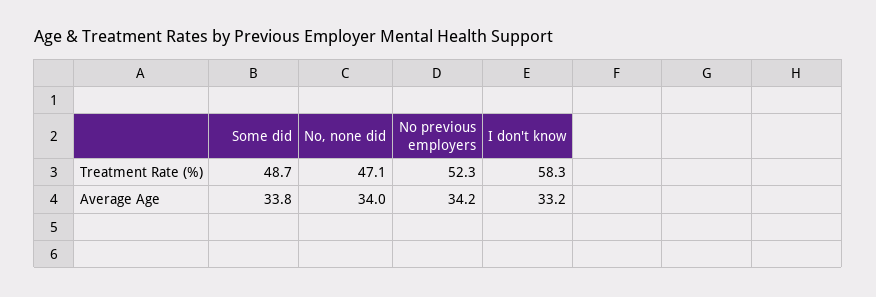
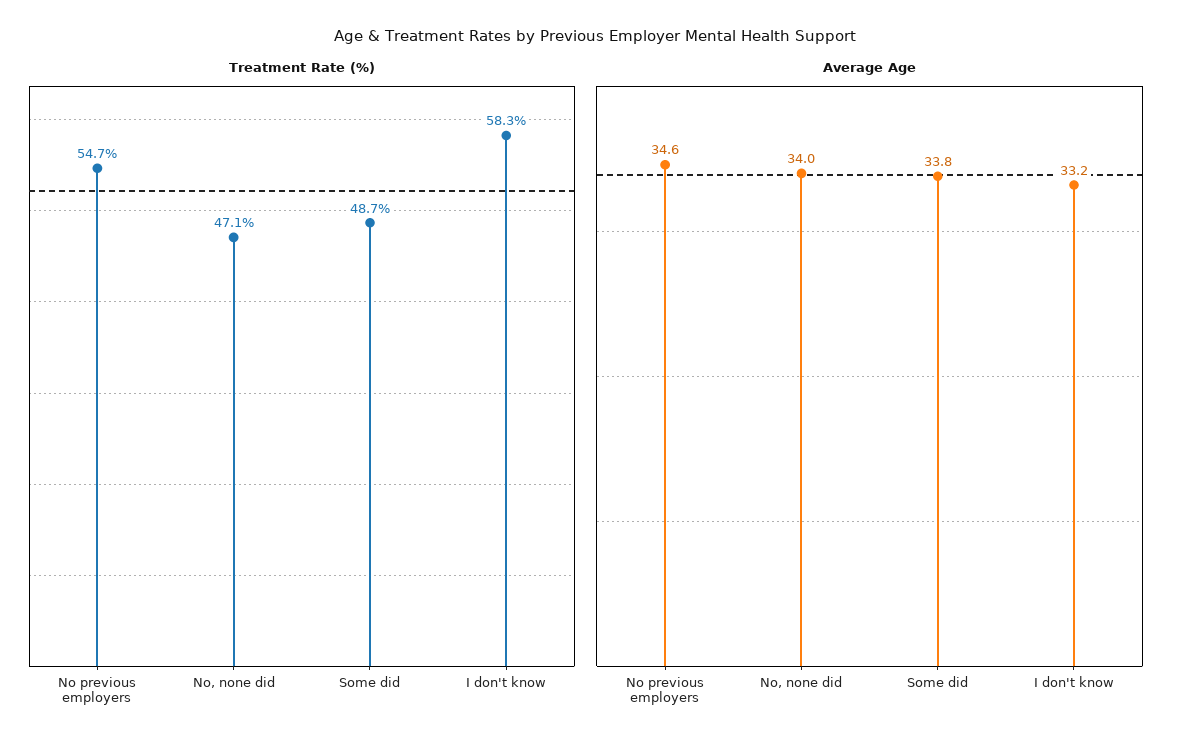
Treatment Rate (%), No previous employers: 52.3 -> 54.7
Average Age, No previous employers: 34.2 -> 34.6

